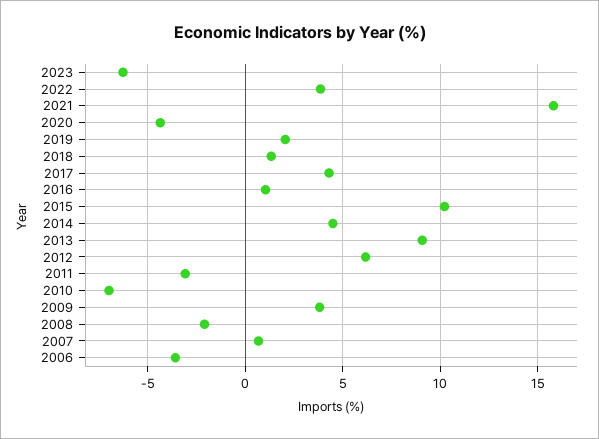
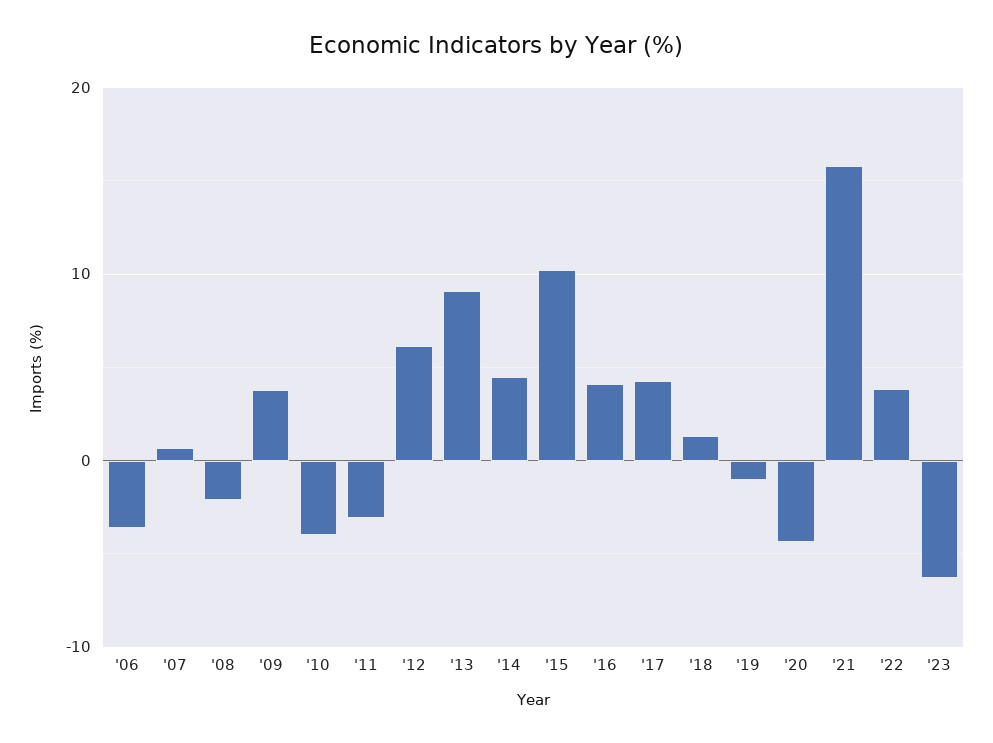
2019: 2 -> -1
2016: 1 -> 4
2010: -7 -> -4

